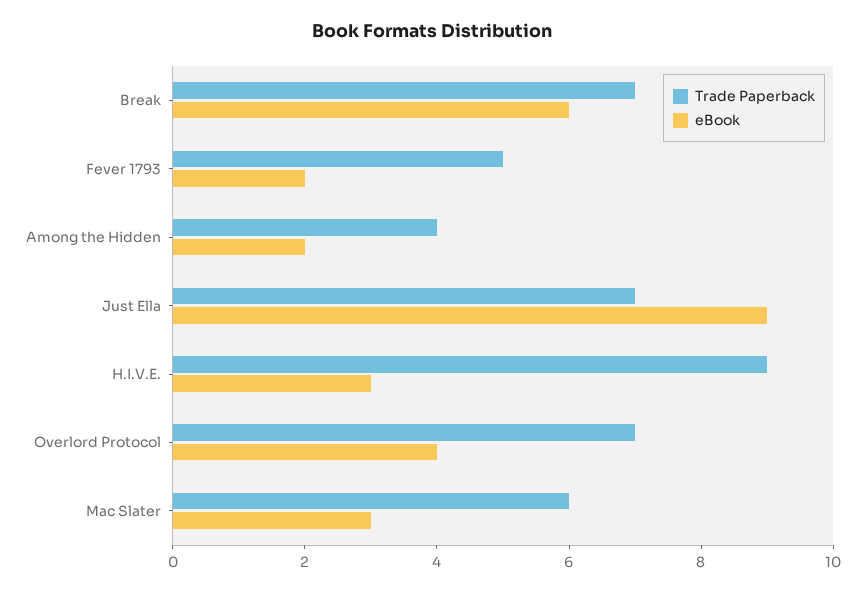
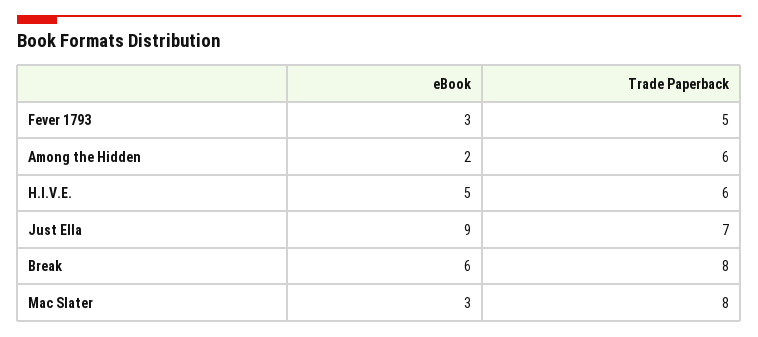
Trade Paperback, Break: 7 -> 8
eBook, Fever 1793: 2 -> 3
Trade Paperback, Among the Hidden: 4 -> 6
Trade Paperback, H.I.V.E.: 9 -> 6
eBook, H.I.V.E.: 3 -> 5
Trade Paperback, Overlord Protocol: 7 -> none
eBook, Overlord Protocol: 4 -> none
Trade Paperback, Mac Slater: 6 -> 8

